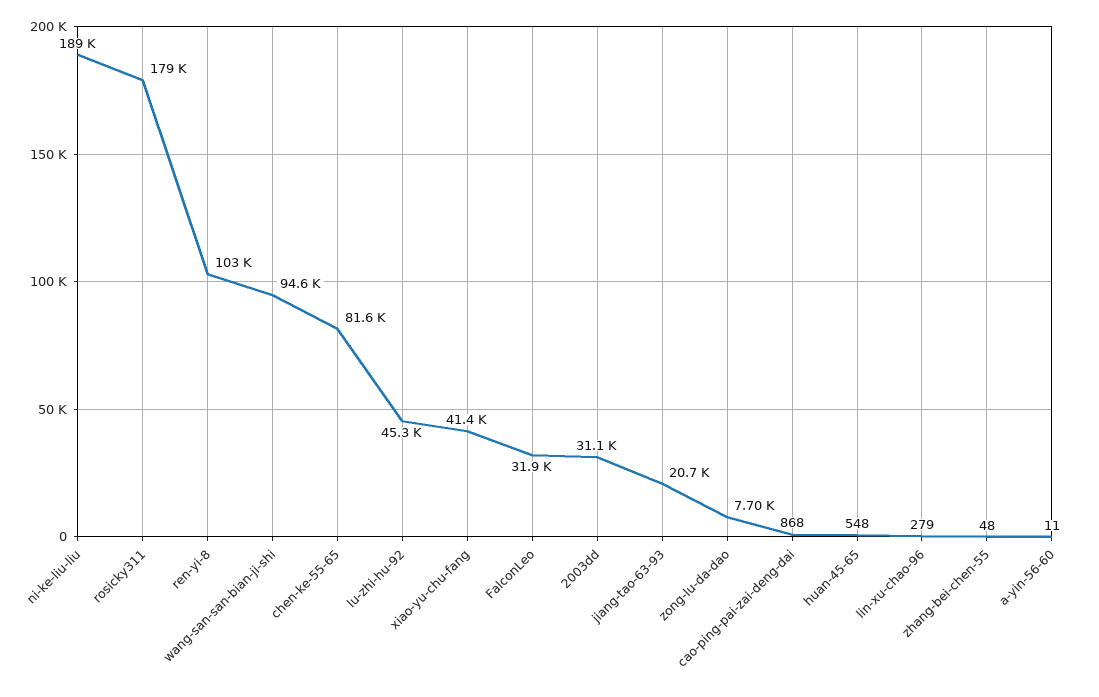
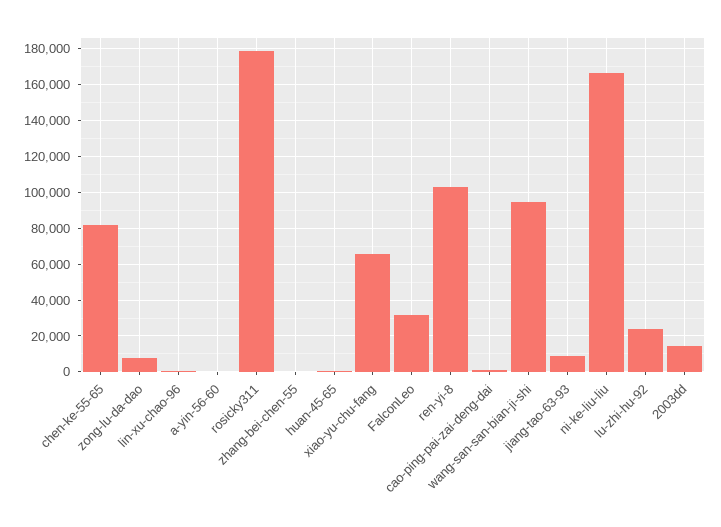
ni-ke-liu-liu: 189000 -> 165000
lu-zhi-hu-92: 45300 -> 25000
xiao-yu-chu-fang: 41400 -> 65000
2003dd: 31100 -> 15000
jiang-tao-63-93: 20700 -> 10000

